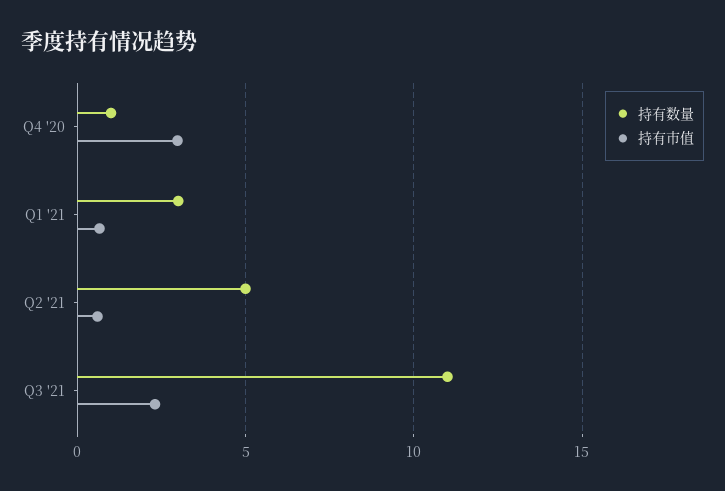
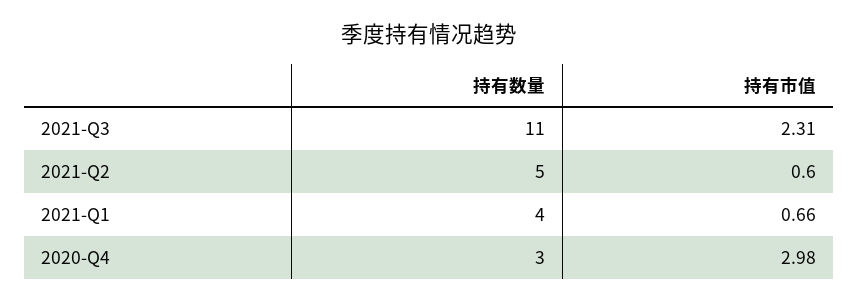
持有数量, Q4 '20: 1 -> 3
持有数量, Q1 '21: 3 -> 4

